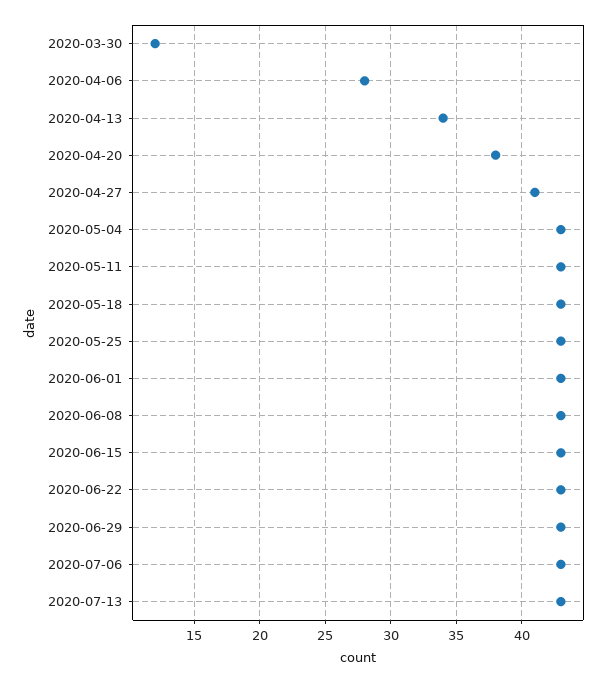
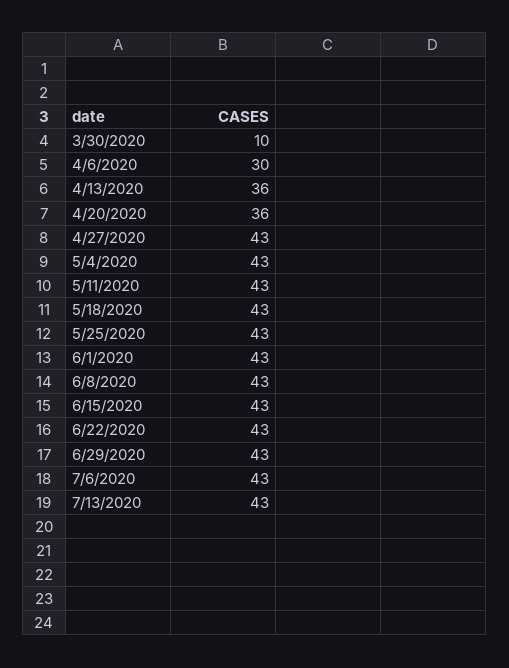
2020-03-30: 12 -> 10
2020-04-06: 28 -> 30
2020-04-13: 34 -> 36
2020-04-20: 38 -> 36
2020-04-27: 41 -> 43

